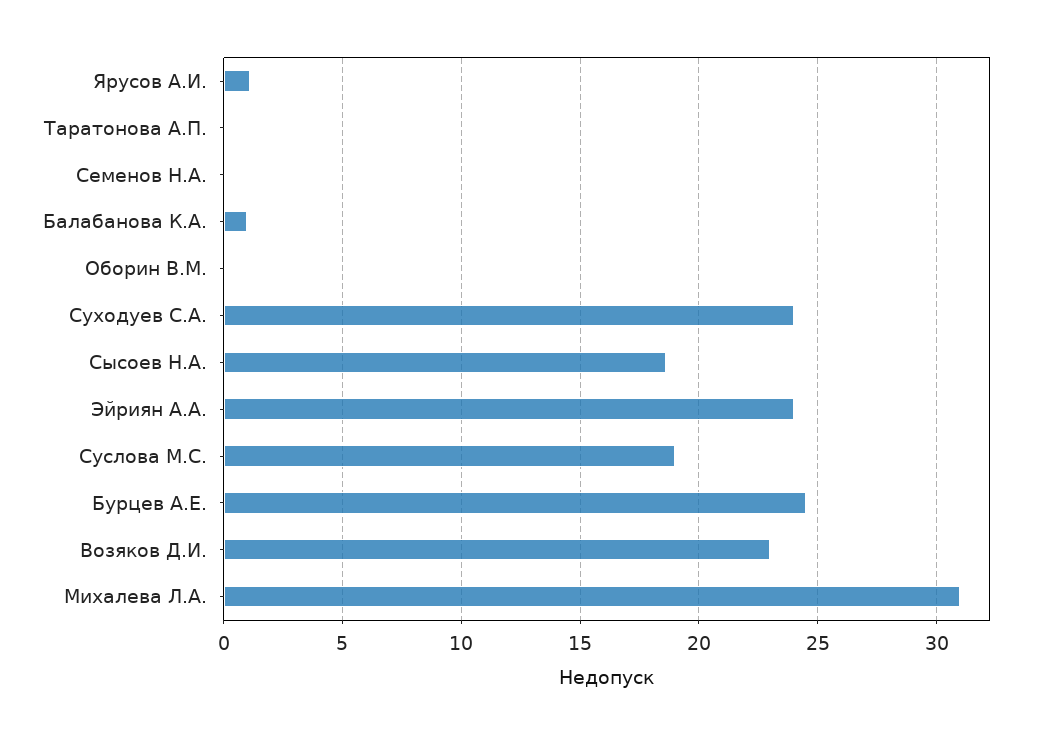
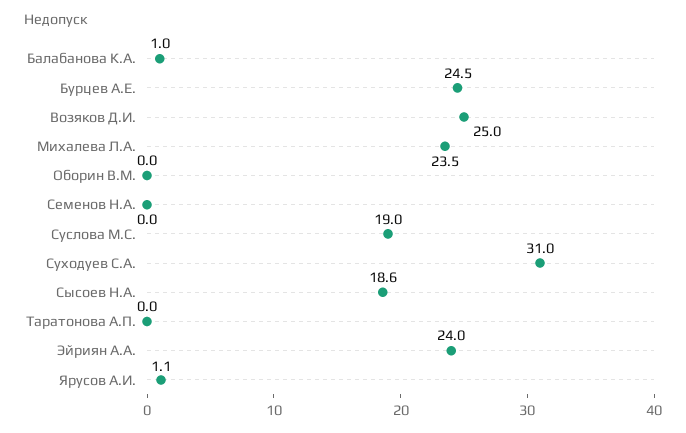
Суходуев С.А.: 24 -> 31
Возяков Д.И.: 23 -> 25
Михалева Л.А.: 31 -> 23.5

